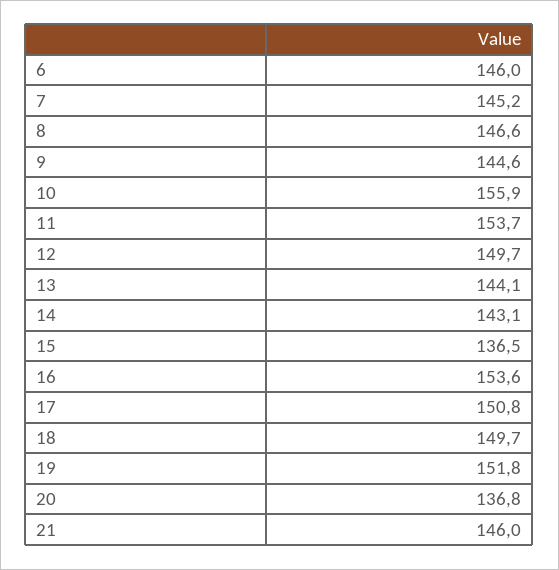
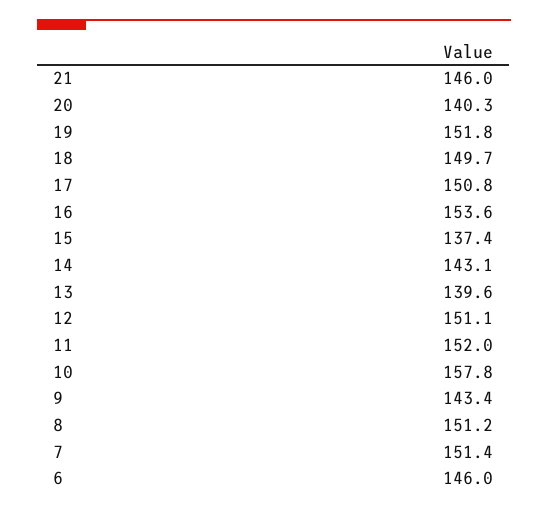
7: 145.2 -> 151.4
8: 146.6 -> 151.2
9: 144.6 -> 143.4
10: 155.9 -> 157.8
11: 153.7 -> 152
12: 149.7 -> 151.1
13: 144.1 -> 139.6
15: 136.5 -> 137.4
20: 136.8 -> 140.3

